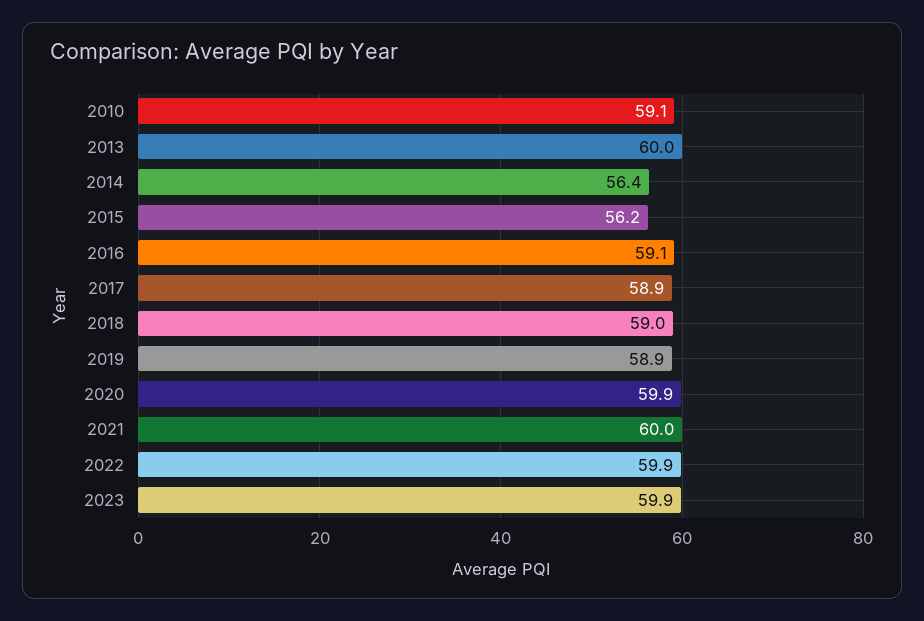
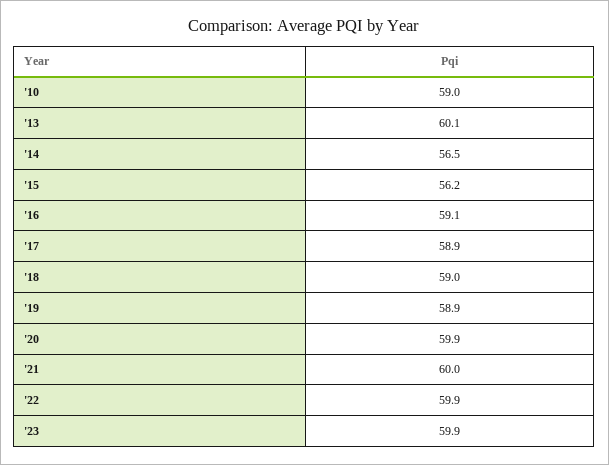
2010: 59.1 -> 59
2013: 60 -> 60.1
2014: 56.4 -> 56.5

